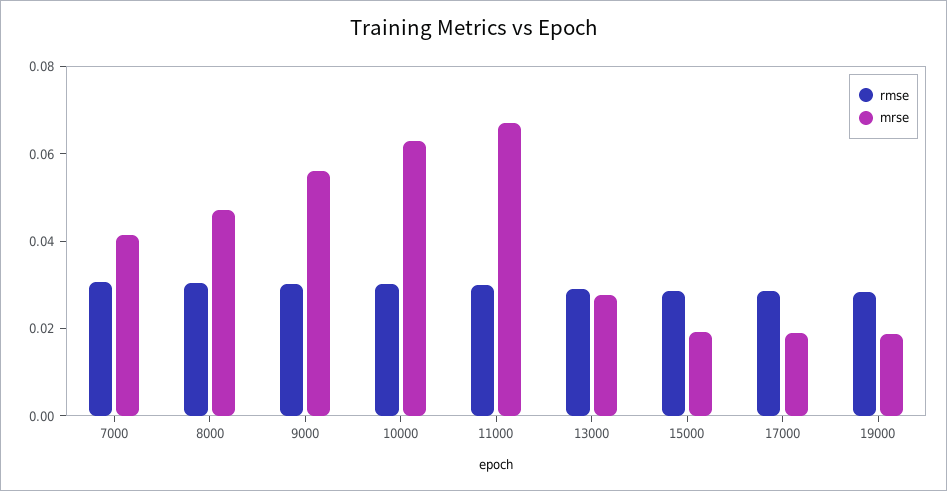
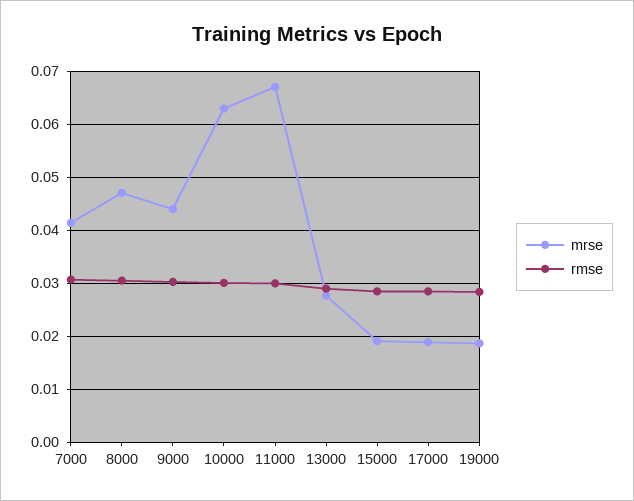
mrse, 9000: 0.055 -> 0.044

